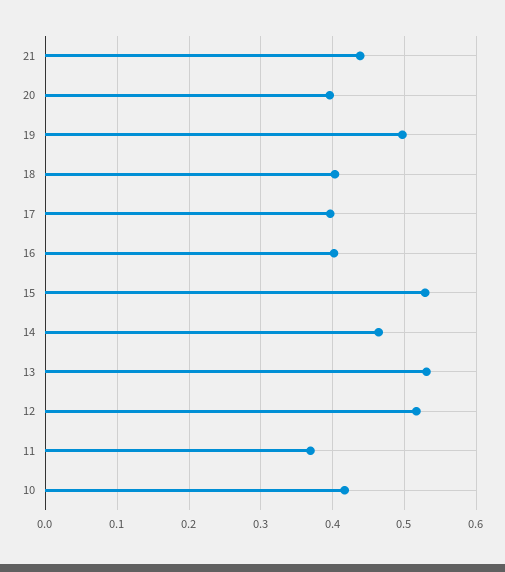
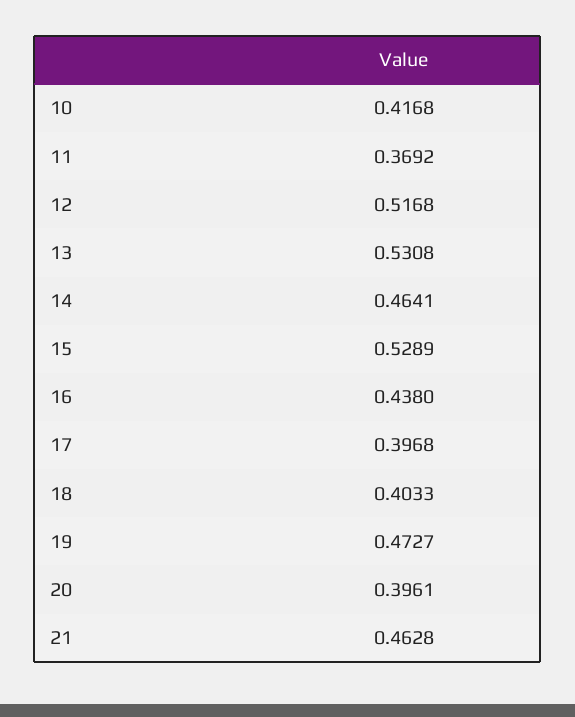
21: 0.44 -> 0.4628
19: 0.5 -> 0.4727
16: 0.4 -> 0.438

